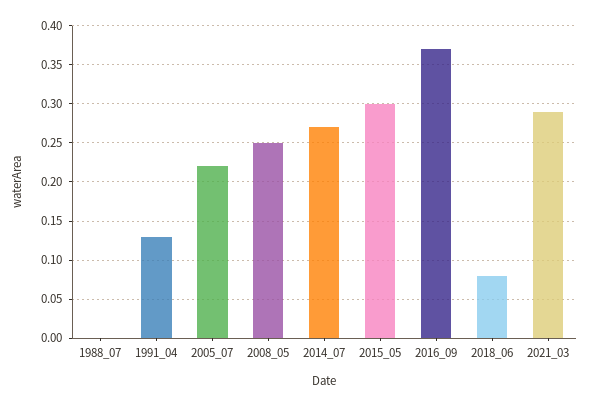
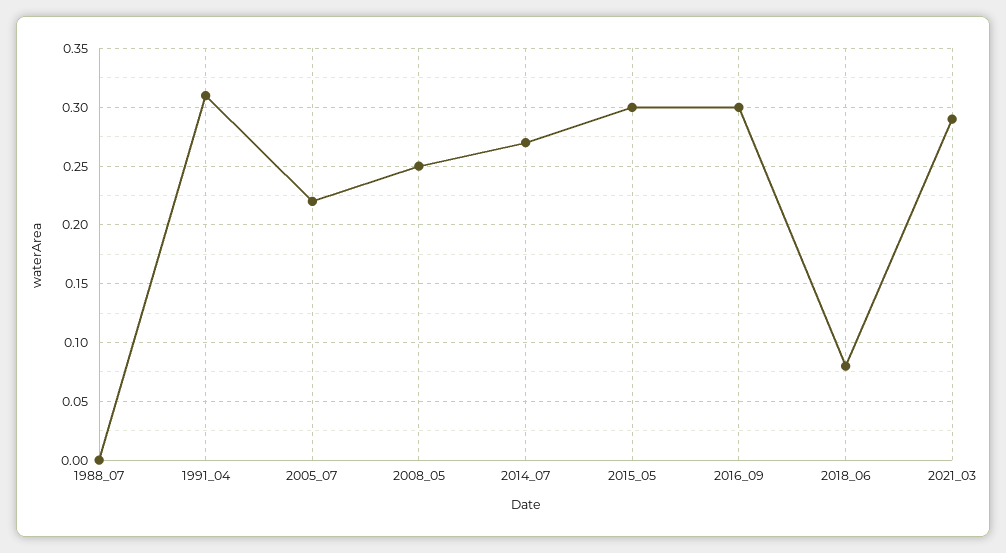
1991_04: 0.13 -> 0.31
2016_09: 0.37 -> 0.3

